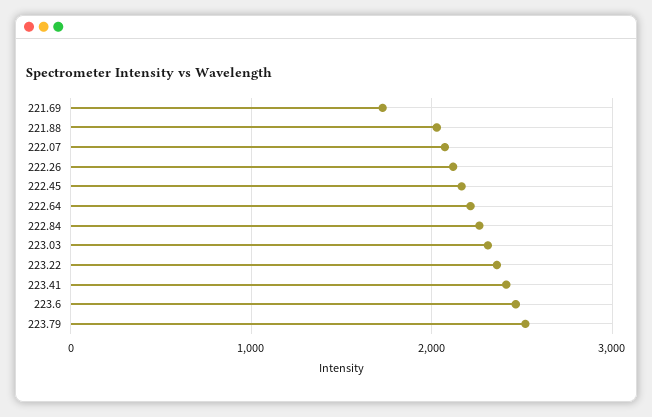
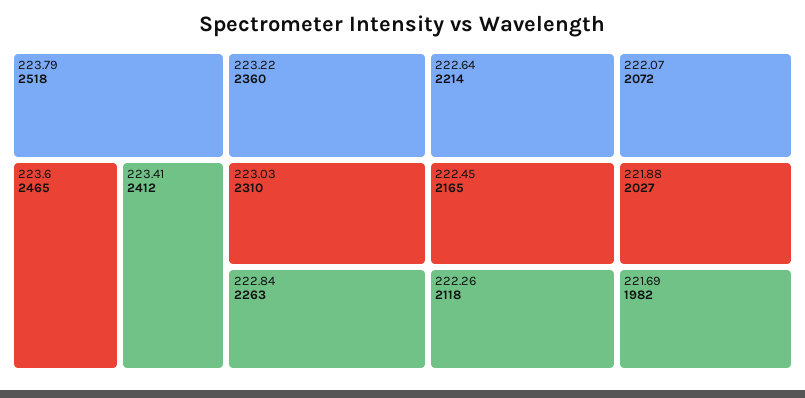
221.69: 1700 -> 1982

